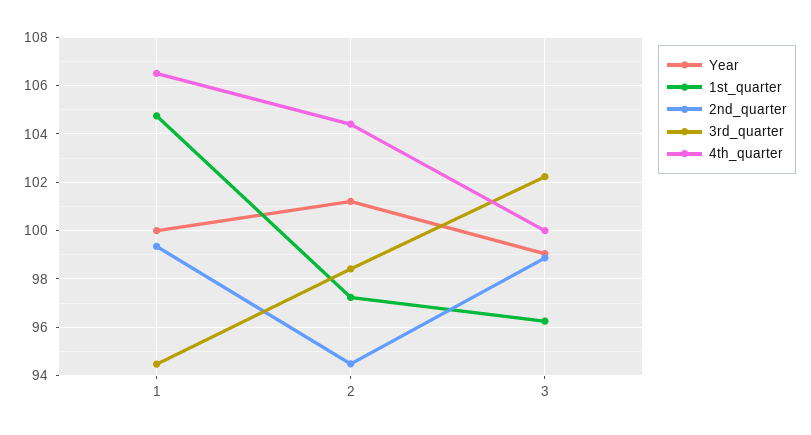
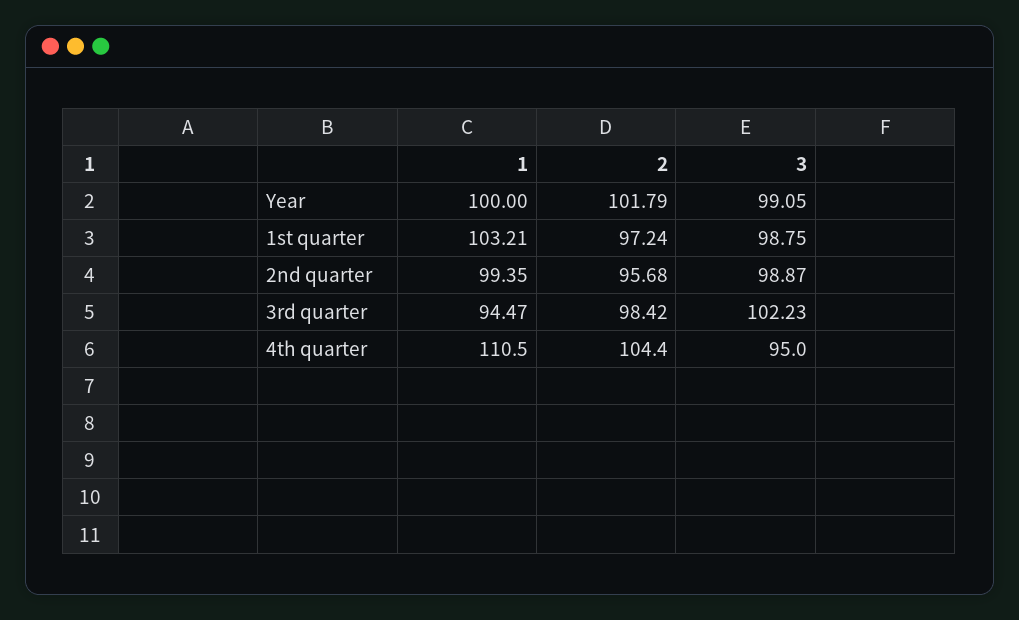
1st_quarter, 1: 104.75 -> 103.21
4th_quarter, 1: 106.5 -> 110.5
Year, 2: 101.25 -> 101.79
2nd_quarter, 2: 94.5 -> 95.68
1st_quarter, 3: 96.25 -> 98.75
4th_quarter, 3: 100 -> 95

